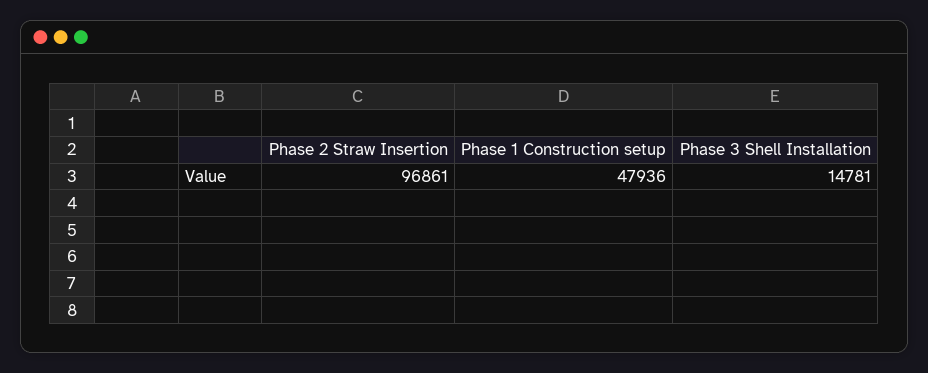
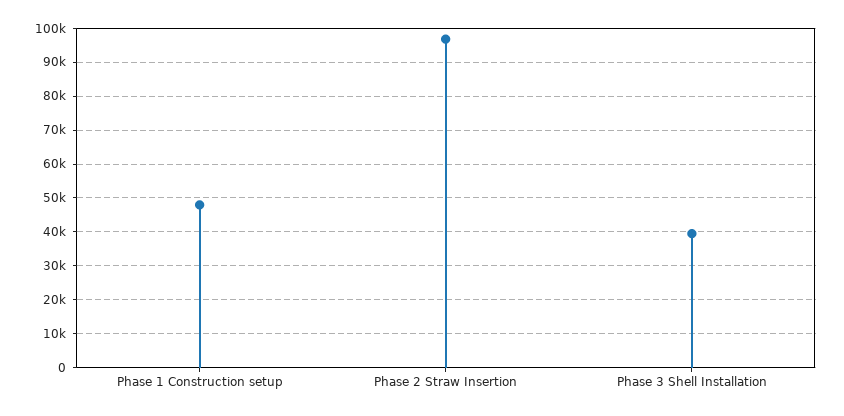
Phase 3 Shell Installation: 14781 -> 40000

